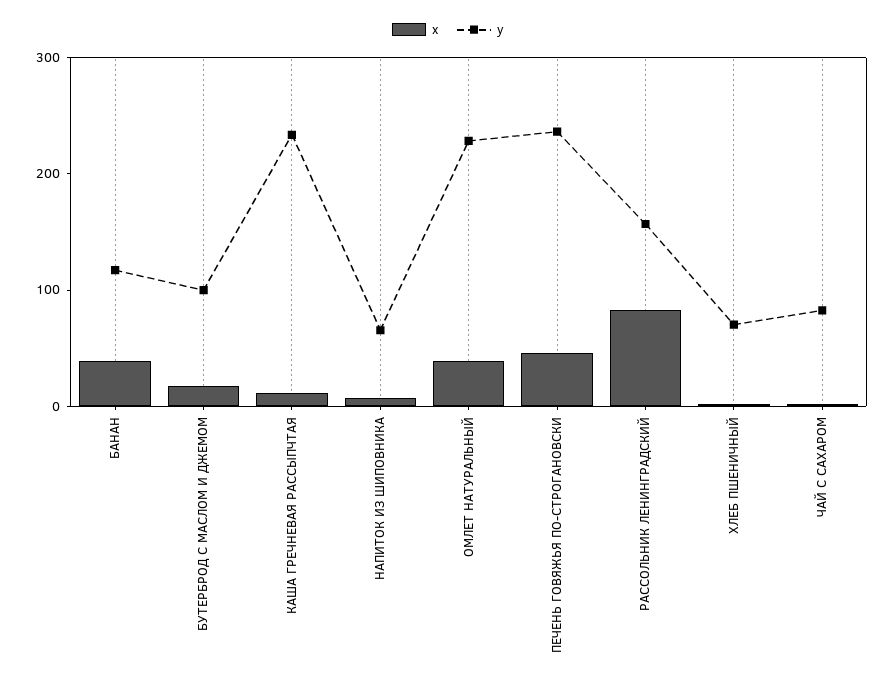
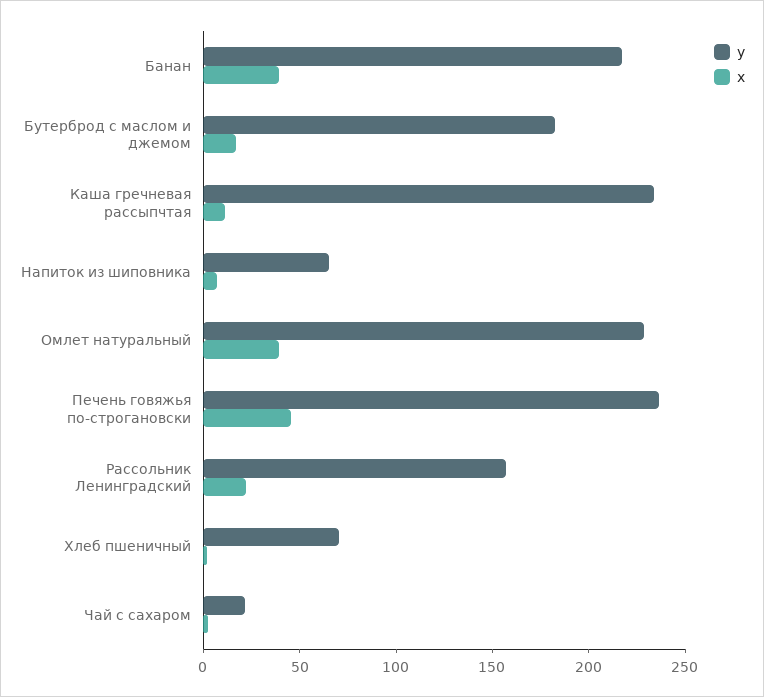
y, БАНАН: 120 -> 220
y, БУТЕРБРОД С МАСЛОМ И ДЖЕМОМ: 100 -> 180
x, РАССОЛЬНИК ЛЕНИНГРАДСКИЙ: 80 -> 20
y, ЧАЙ С САХАРОМ: 80 -> 20

